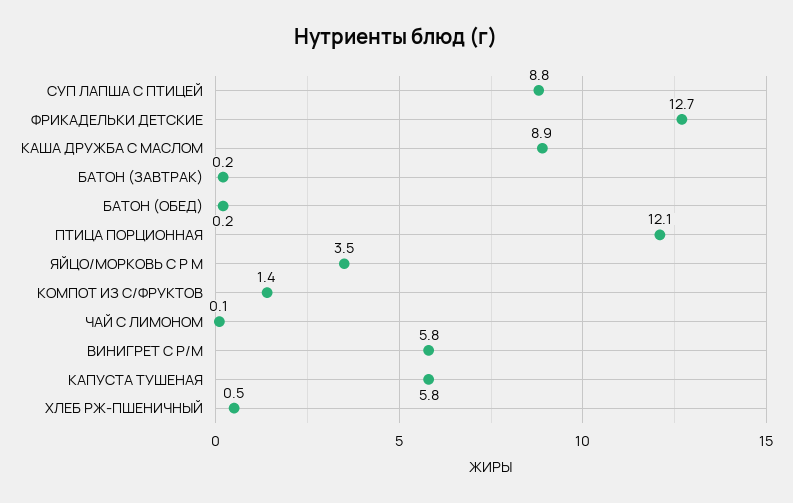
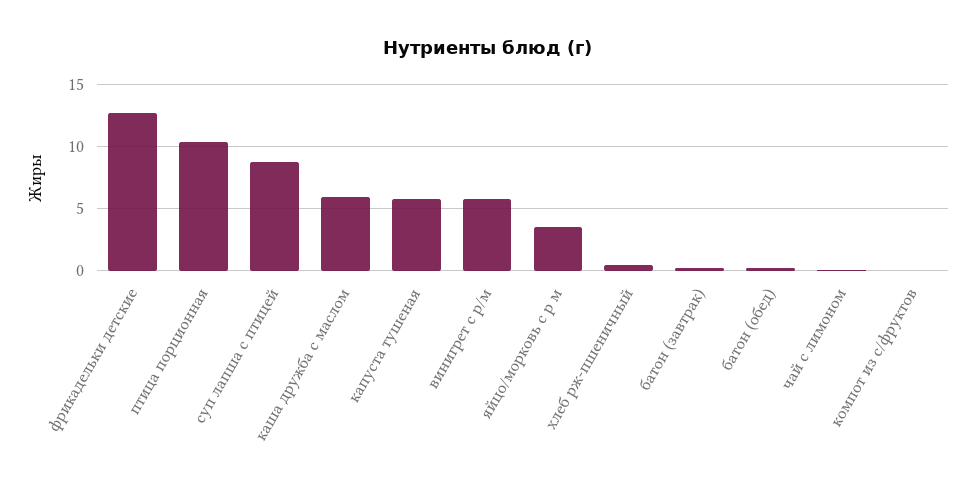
КАША ДРУЖБА С МАСЛОМ: 8.9 -> 6
ПТИЦА ПОРЦИОННАЯ: 12.1 -> 10.5
КОМПОТ ИЗ С/ФРУКТОВ: 1.4 -> 0

